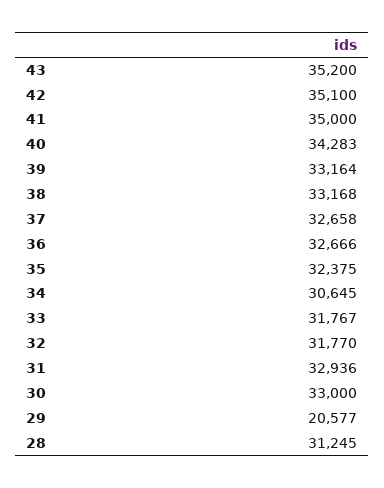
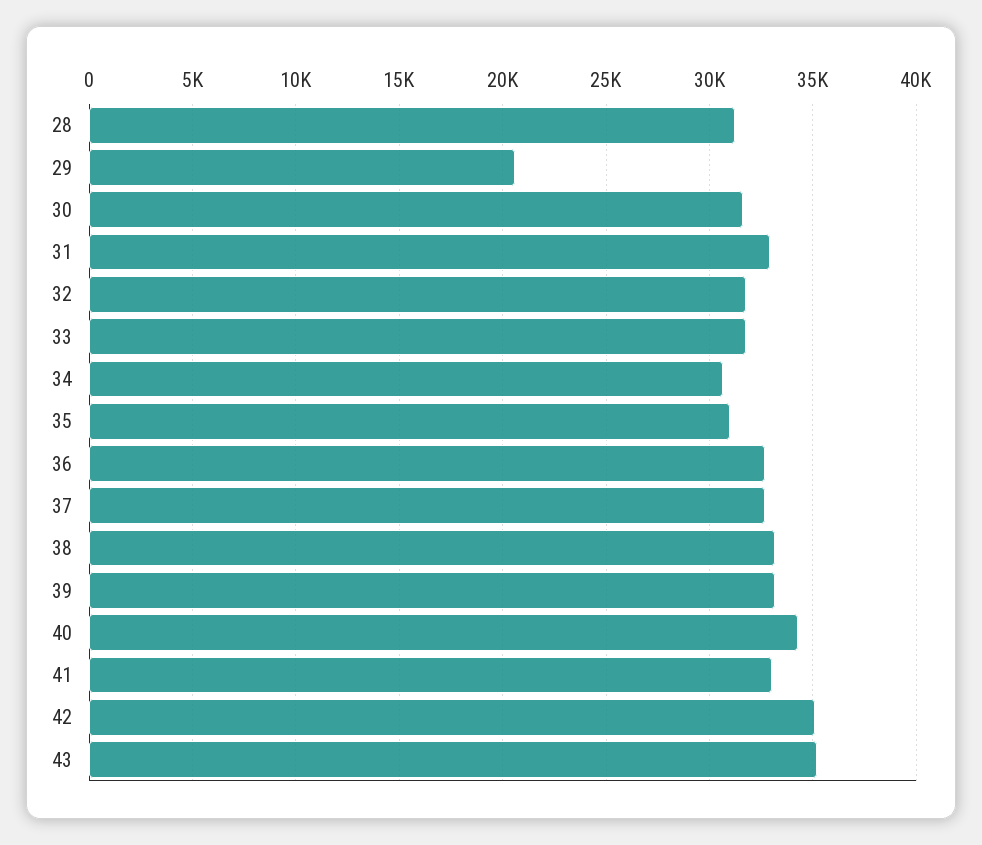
41: 35000 -> 33000
35: 32375 -> 31000
30: 33000 -> 31500

